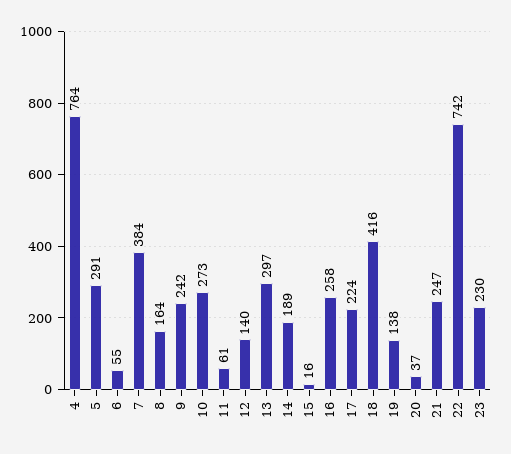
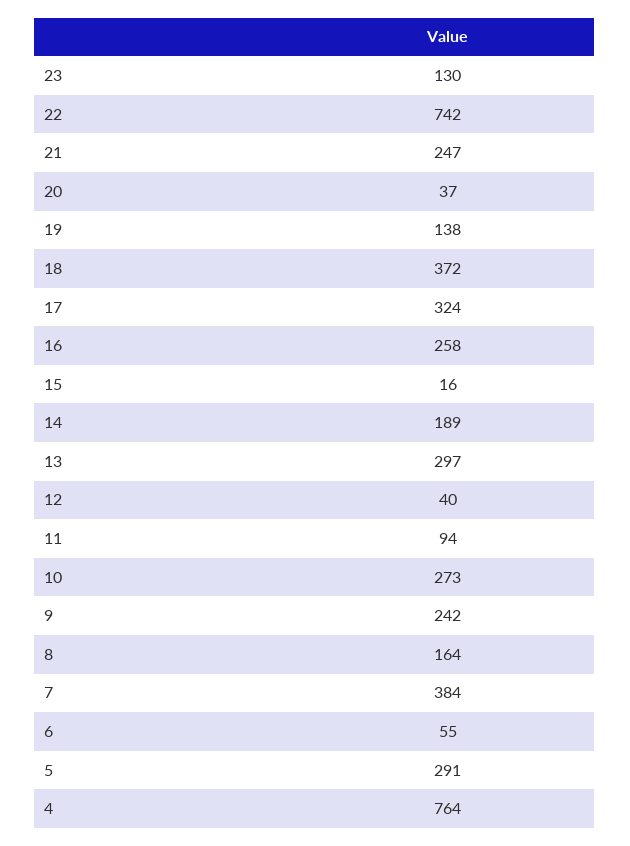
11: 61 -> 94
12: 140 -> 40
17: 224 -> 324
18: 416 -> 372
23: 230 -> 130

